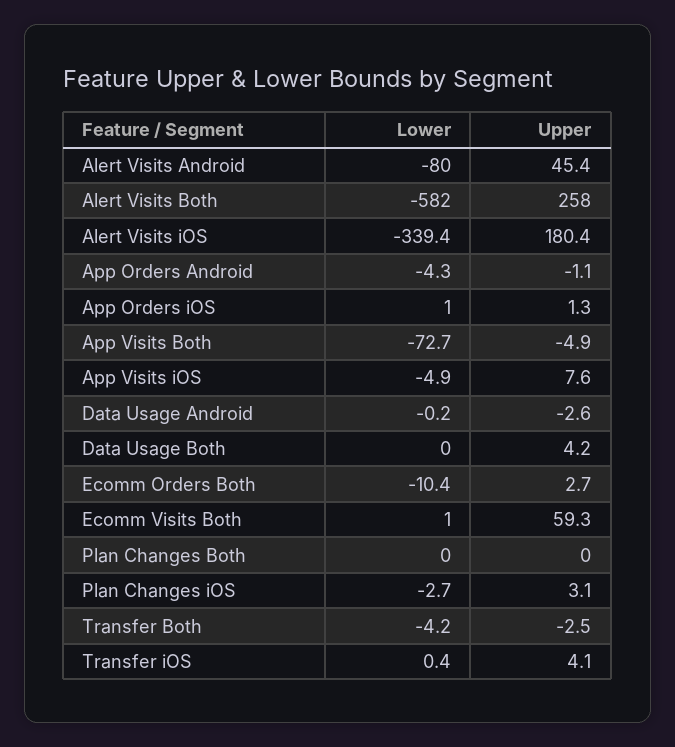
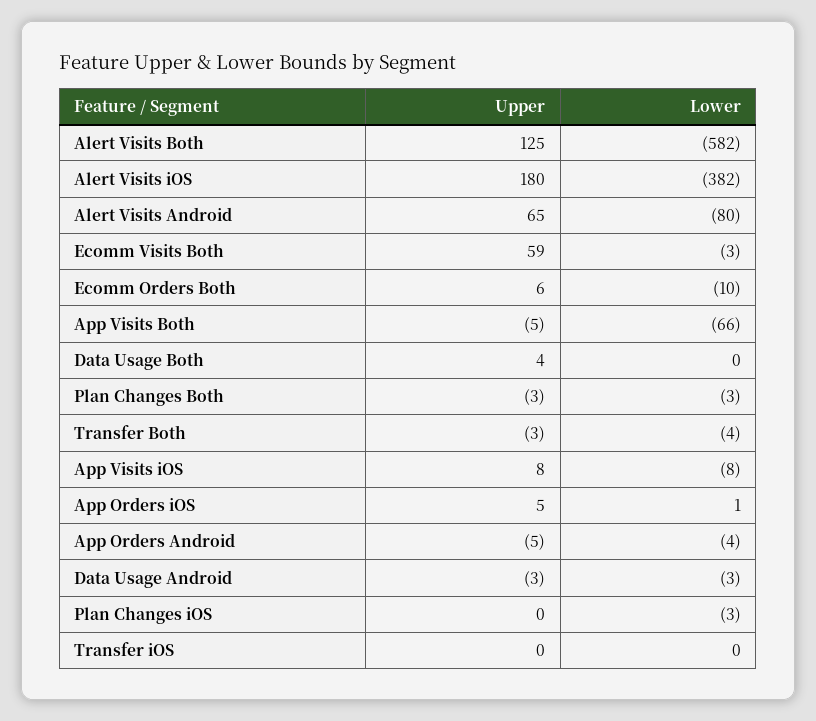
Upper, Alert Visits Android: 45.4 -> 65
Upper, Alert Visits Both: 258 -> 125
Lower, Alert Visits iOS: -339.4 -> -382
Upper, App Orders Android: -1.1 -> -5
Upper, App Orders iOS: 1.3 -> 5
Lower, App Visits Both: -72.7 -> -66
Lower, App Visits iOS: -4.9 -> -8
Lower, Data Usage Android: -0.2 -> -3
Upper, Ecomm Orders Both: 2.7 -> 6
Lower, Ecomm Visits Both: 1 -> -3
Lower, Plan Changes Both: 0 -> -3
Upper, Plan Changes Both: 0 -> -3
Upper, Plan Changes iOS: 3.1 -> 0
Upper, Transfer iOS: 4.1 -> 0

